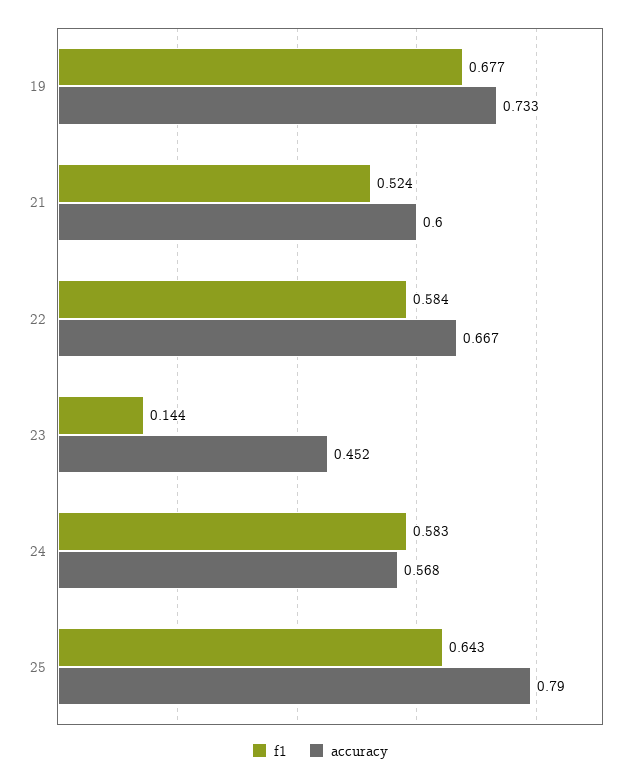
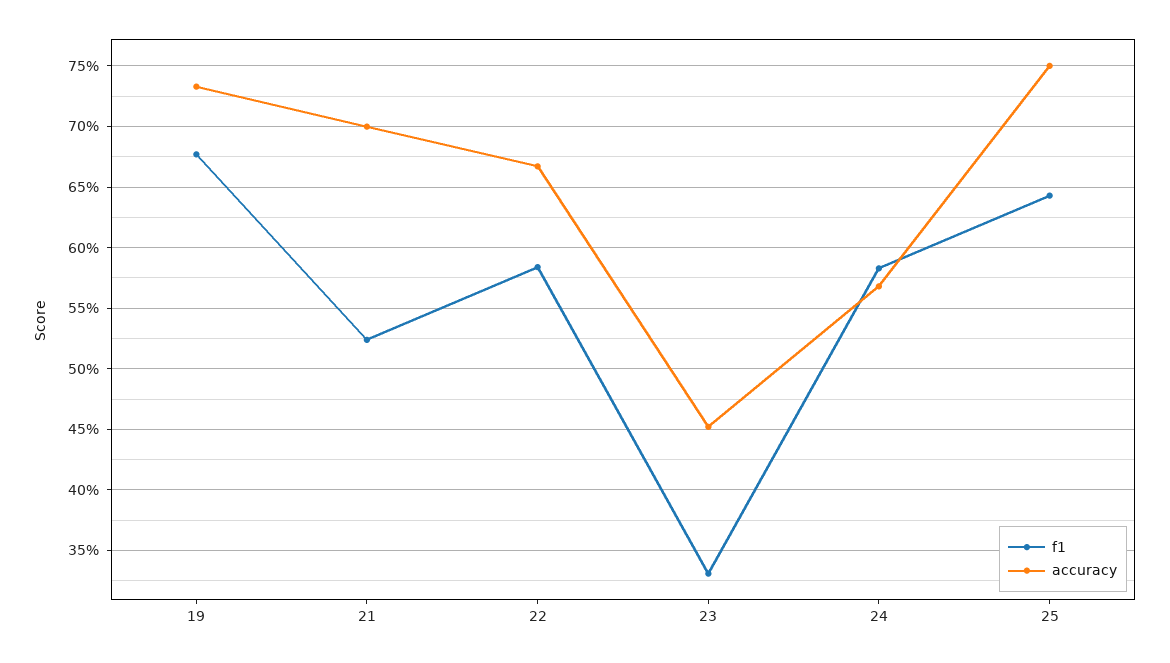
accuracy, 21: 0.6 -> 0.7
f1, 23: 0.144 -> 0.33
accuracy, 25: 0.79 -> 0.75

